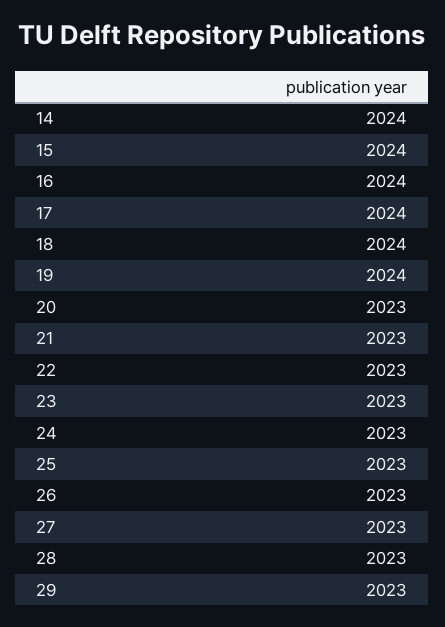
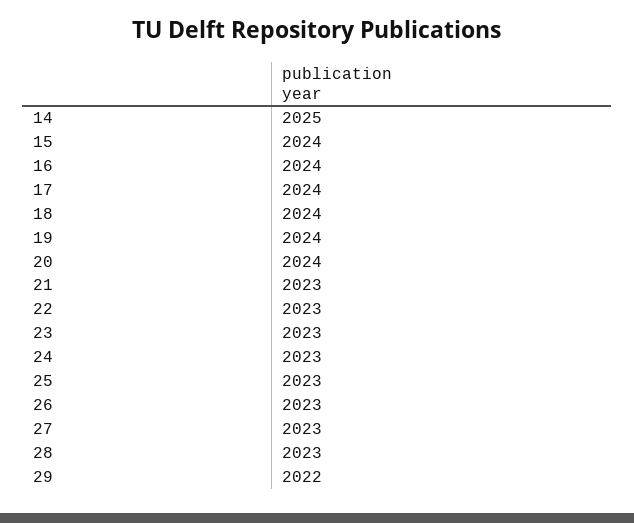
14: 2024 -> 2025
20: 2023 -> 2024
29: 2023 -> 2022

